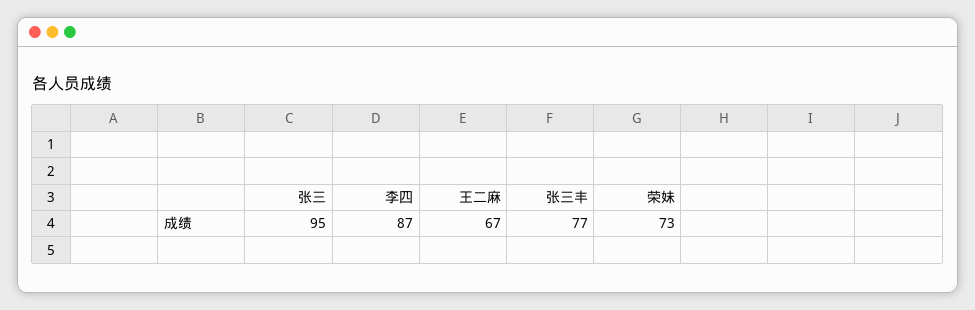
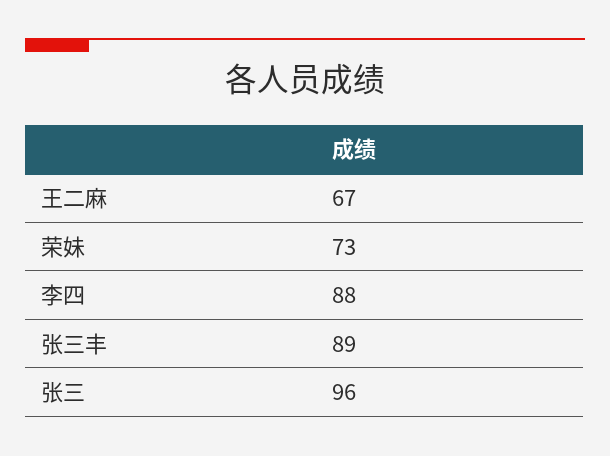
张三: 95 -> 96
李四: 87 -> 88
张三丰: 77 -> 89

